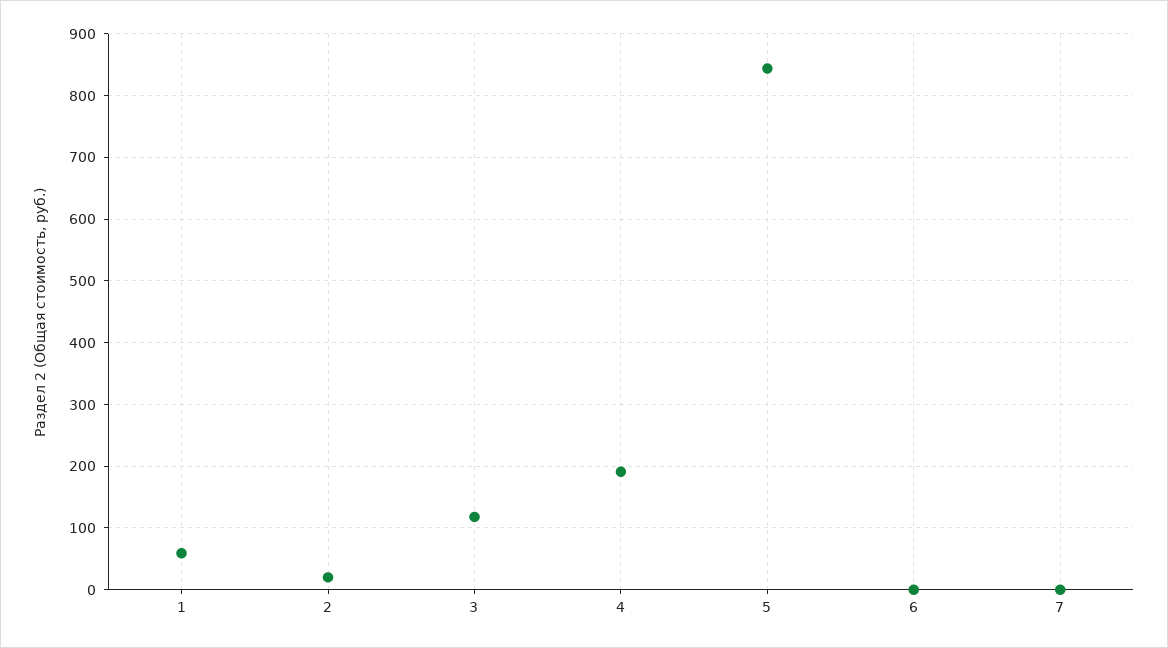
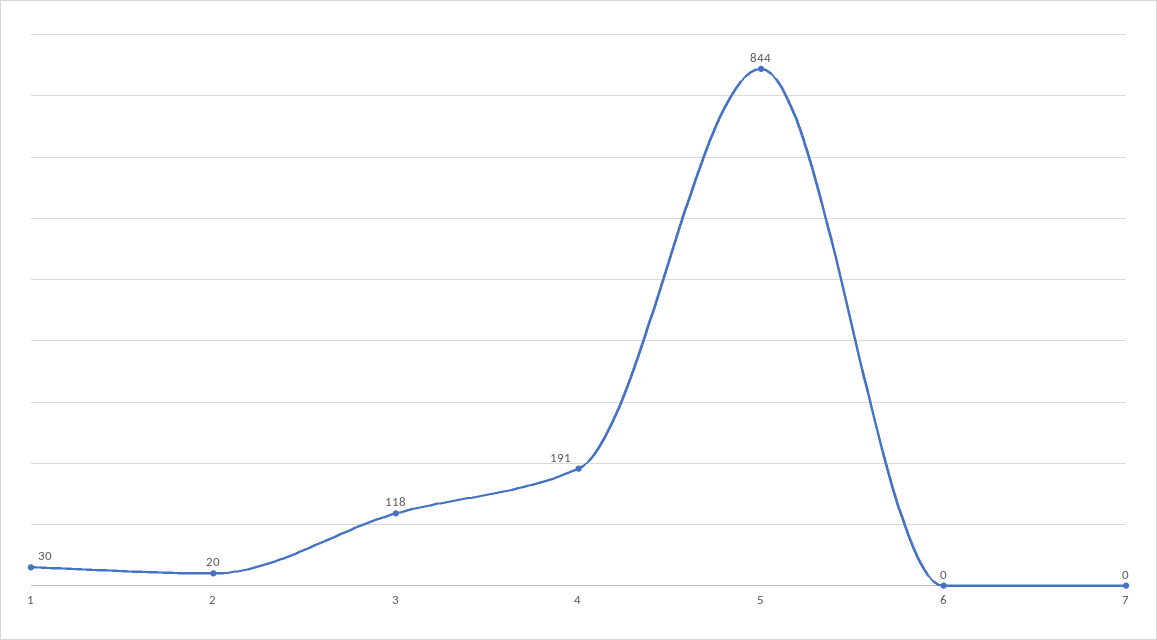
1: 60 -> 30

